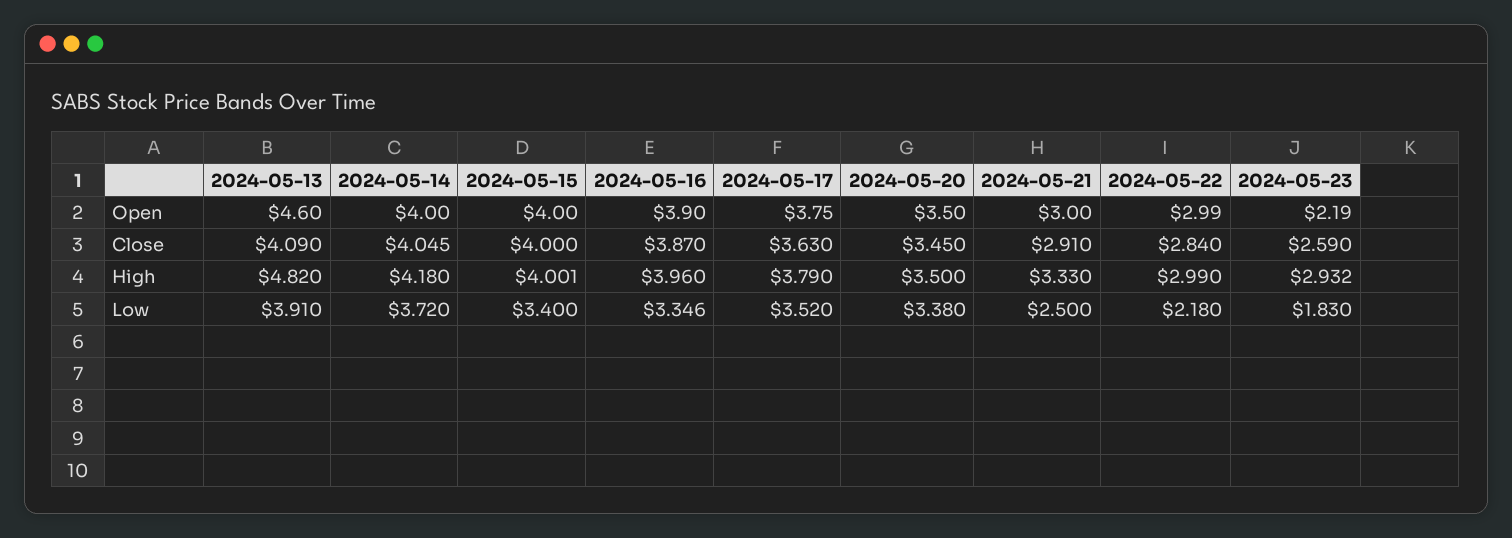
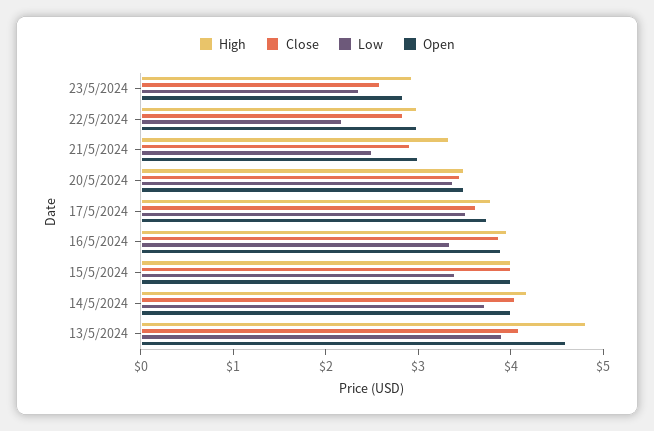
Open, 2024-05-23: 2.19 -> 2.8
Low, 2024-05-23: 1.83 -> 2.4

